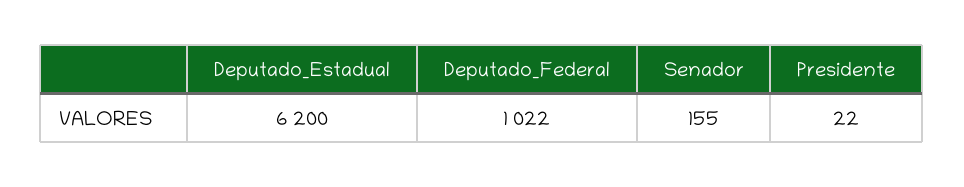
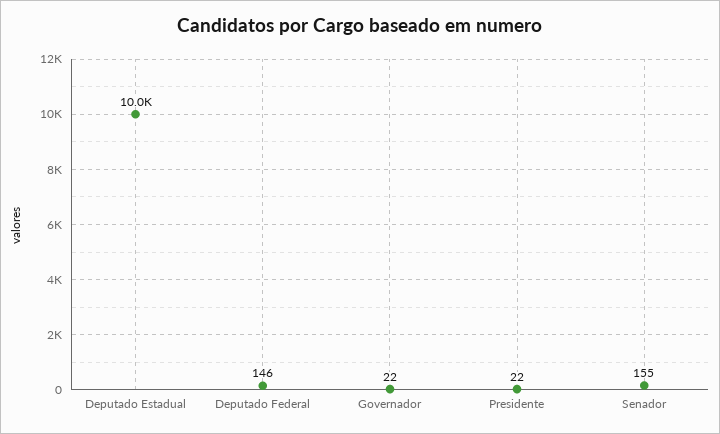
Deputado_Estadual: 6200 -> 10000
Deputado_Federal: 1022 -> 146
Governador: none -> 22

